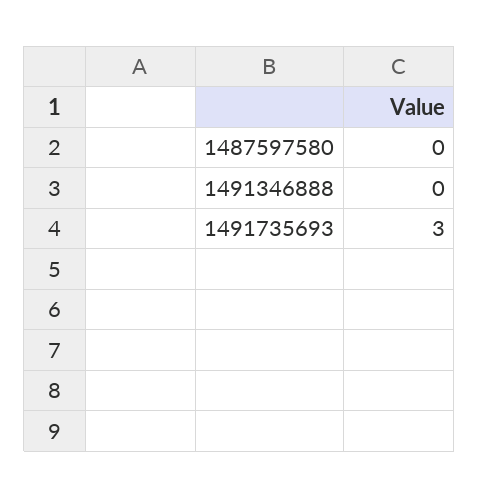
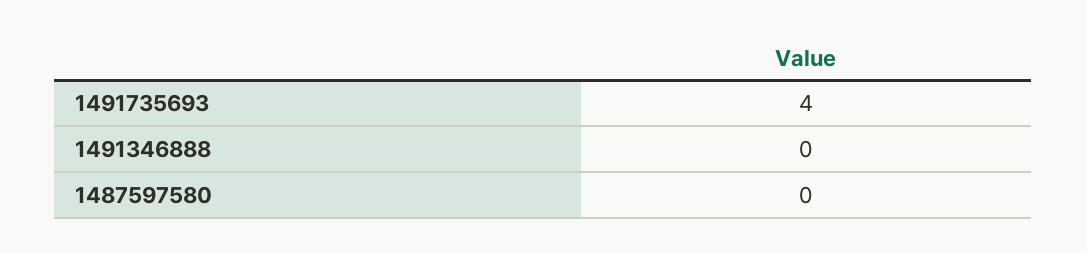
1491735693: 3 -> 4

